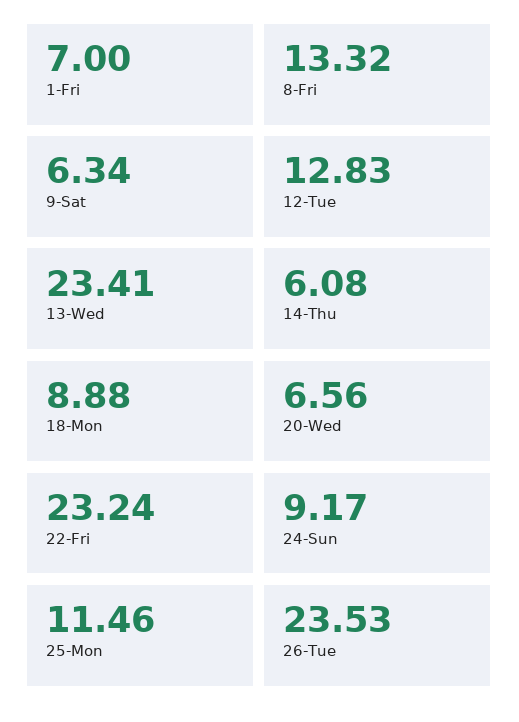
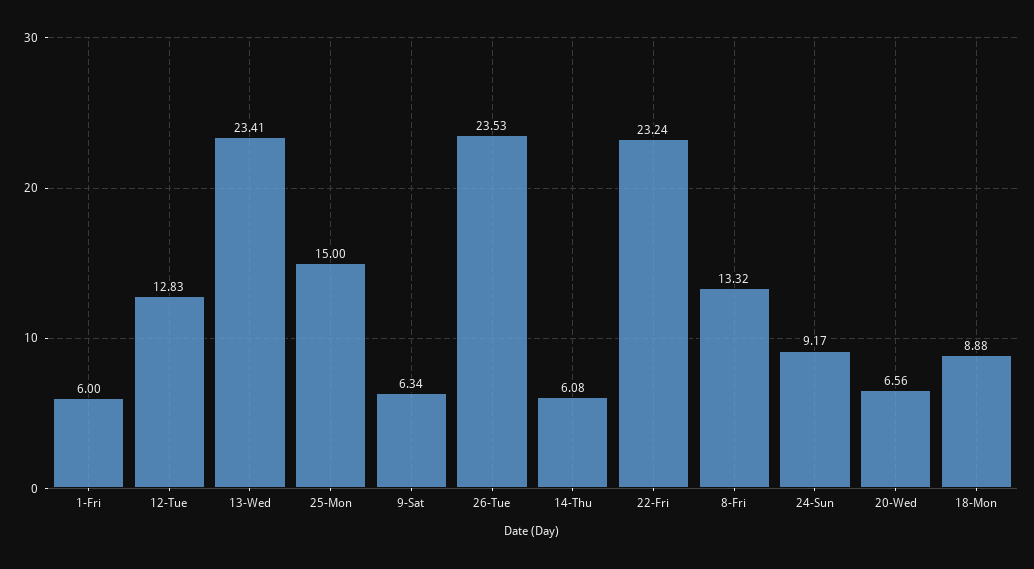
1-Fri: 7 -> 6
25-Mon: 11.46 -> 15

